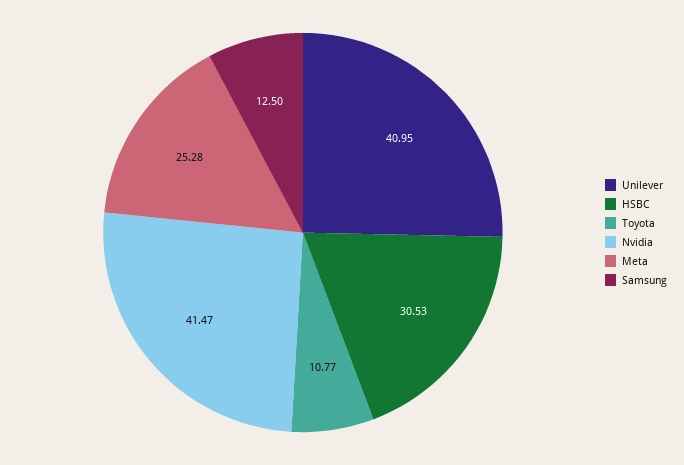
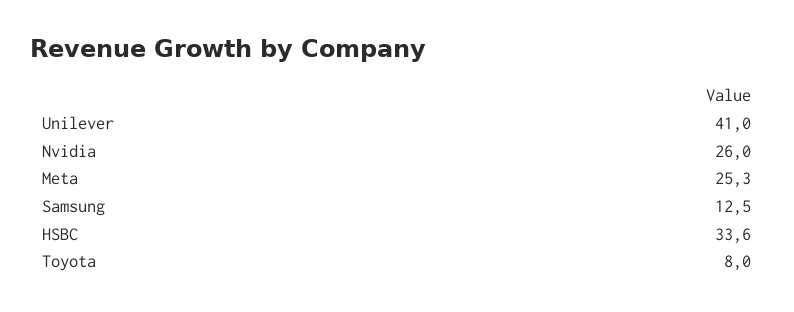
HSBC: 30.53 -> 33.6
Toyota: 10.77 -> 8
Nvidia: 41.47 -> 26

